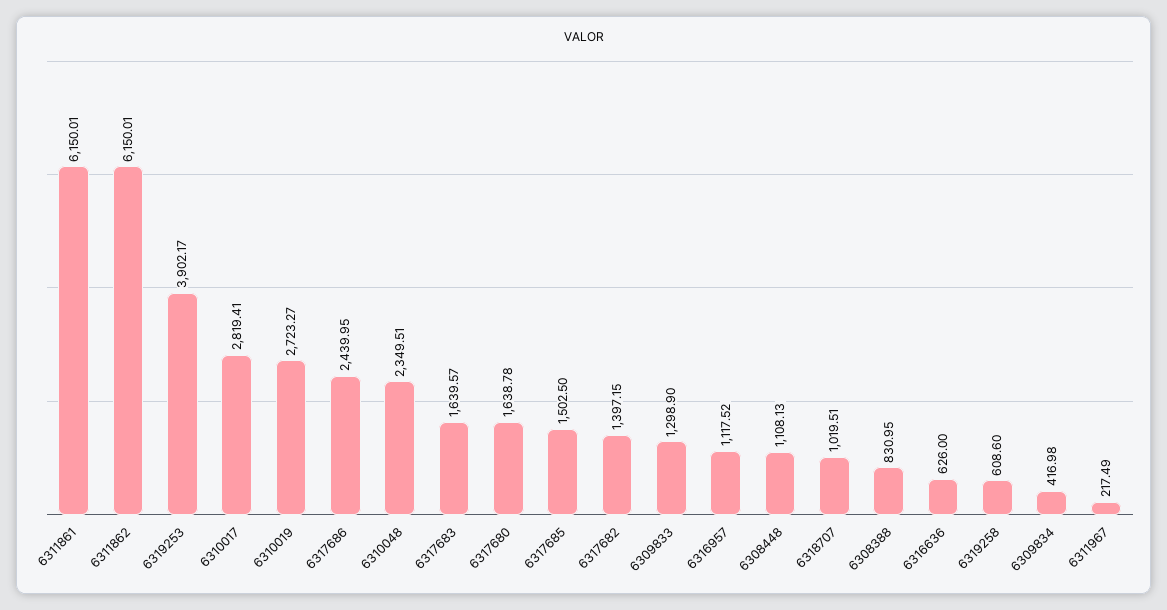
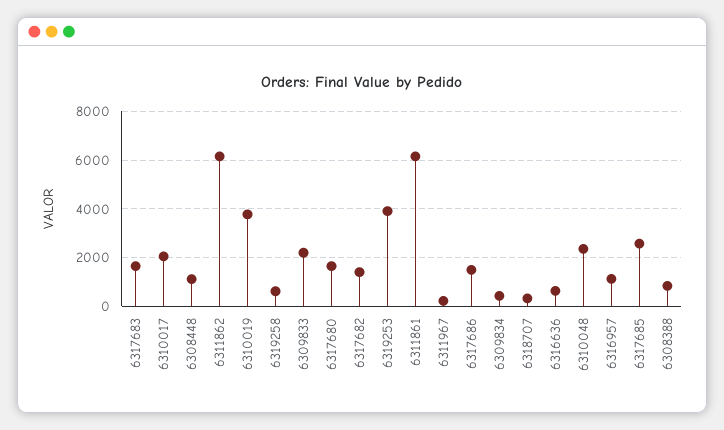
6310017: 2819.41 -> 2000
6310019: 2723.27 -> 3750
6317686: 2439.95 -> 1500
6317685: 1502.5 -> 2500
6309833: 1298.9 -> 2250
6318707: 1019.51 -> 250

